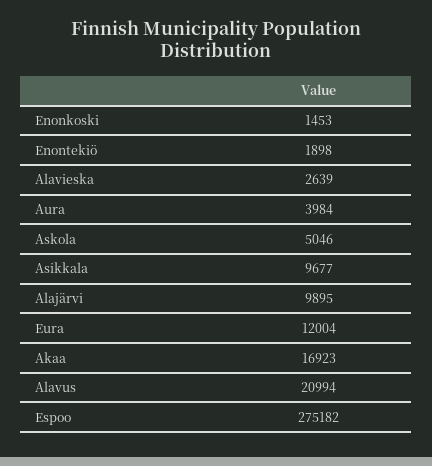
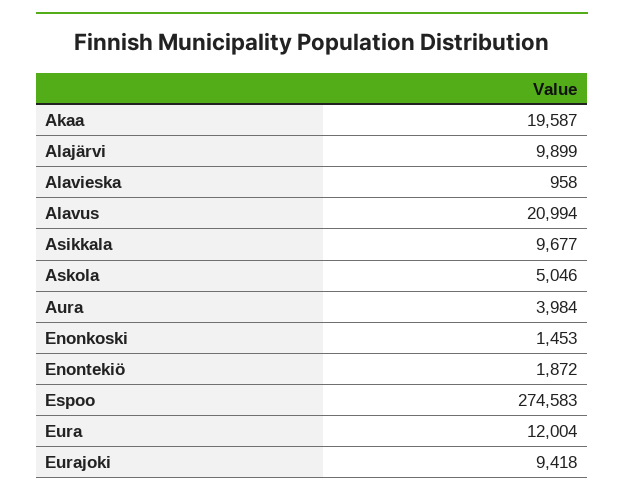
Enontekiö: 1898 -> 1872
Alavieska: 2639 -> 958
Alajärvi: 9895 -> 9899
Akaa: 16923 -> 19587
Espoo: 275182 -> 274583
Eurajoki: none -> 9418

